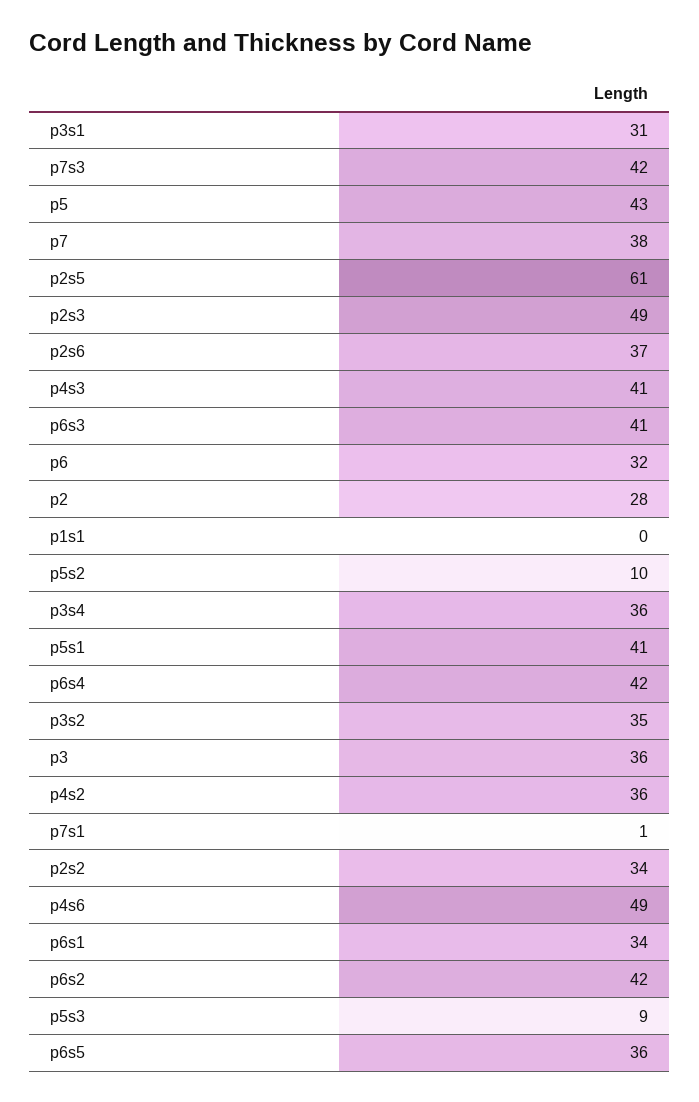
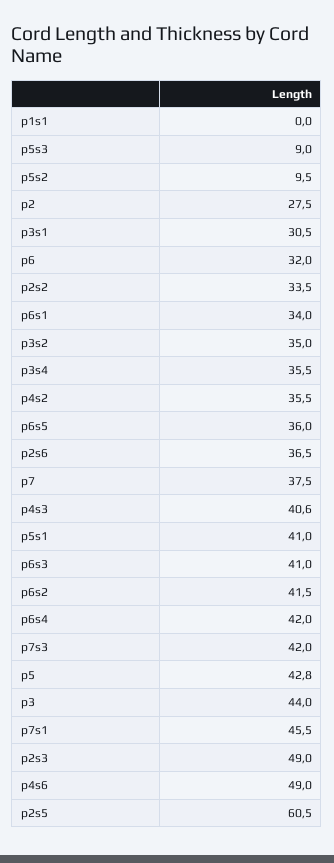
p3: 36 -> 44
p7s1: 1 -> 45.5

